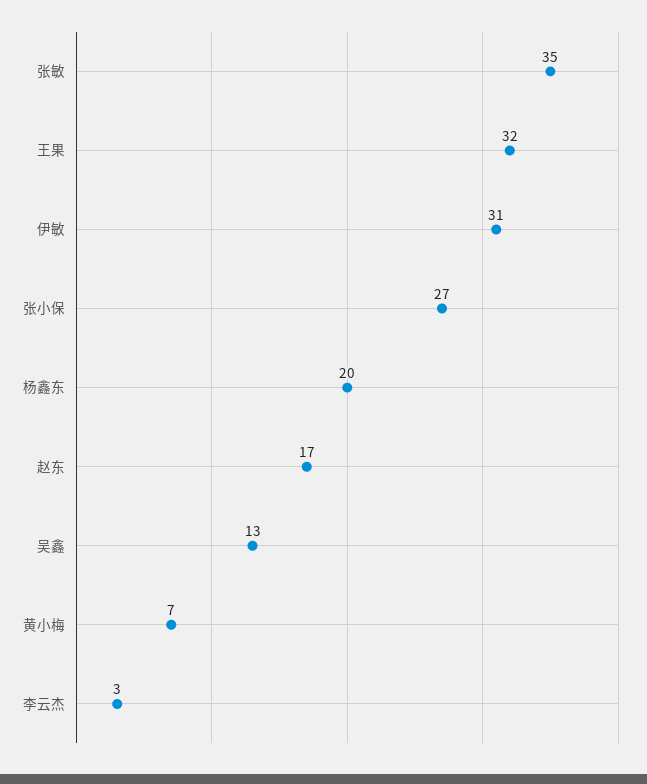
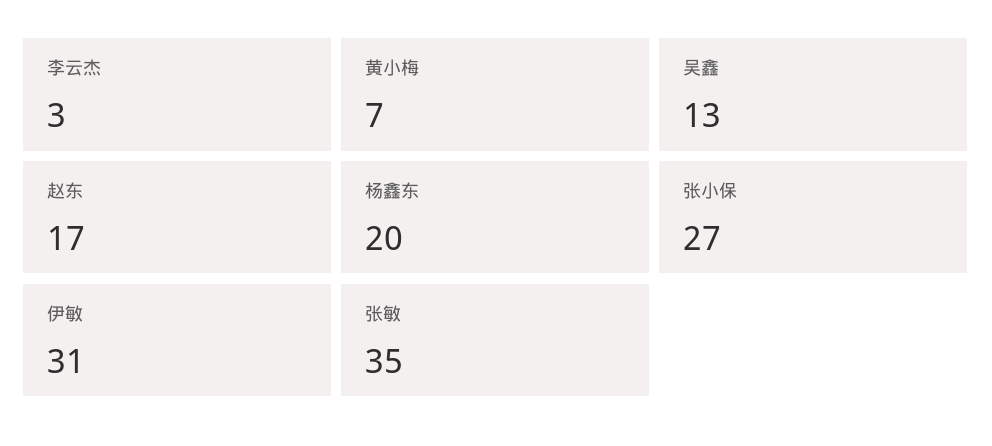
王果: 32 -> none

